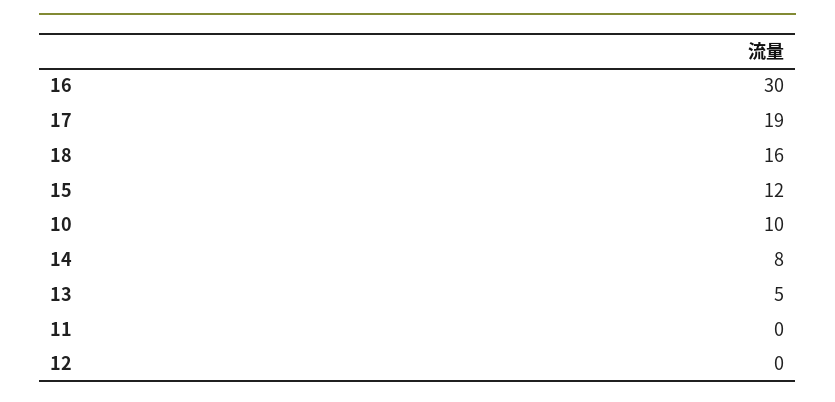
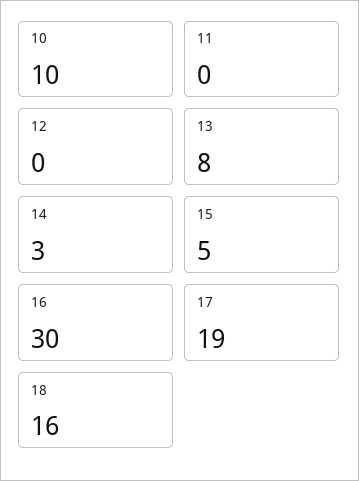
15: 12 -> 5
14: 8 -> 3
13: 5 -> 8

